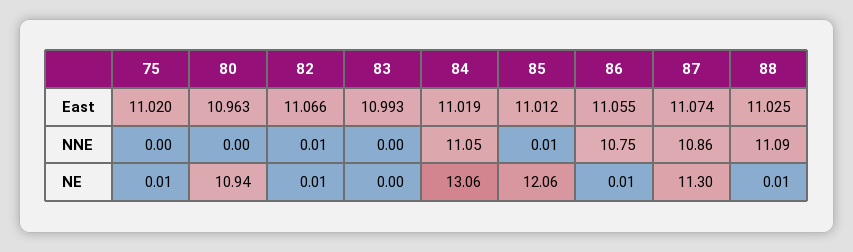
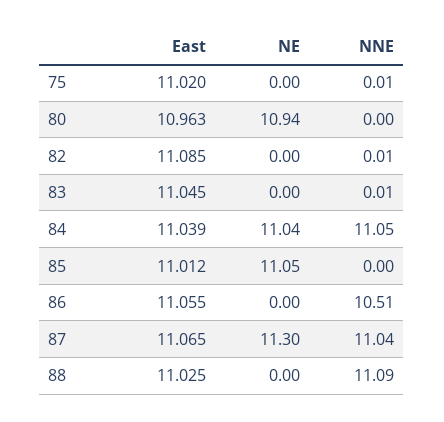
82, East: 11.066 -> 11.085
83, East: 10.993 -> 11.045
84, East: 11.019 -> 11.039
87, East: 11.074 -> 11.065
75, NNE: 0 -> 0.01
83, NNE: 0 -> 0.01
85, NNE: 0.01 -> 0
86, NNE: 10.75 -> 10.51
87, NNE: 10.86 -> 11.04
75, NE: 0.01 -> 0
82, NE: 0.01 -> 0
84, NE: 13.06 -> 11.04
85, NE: 12.06 -> 11.05
86, NE: 0.01 -> 0
88, NE: 0.01 -> 0

